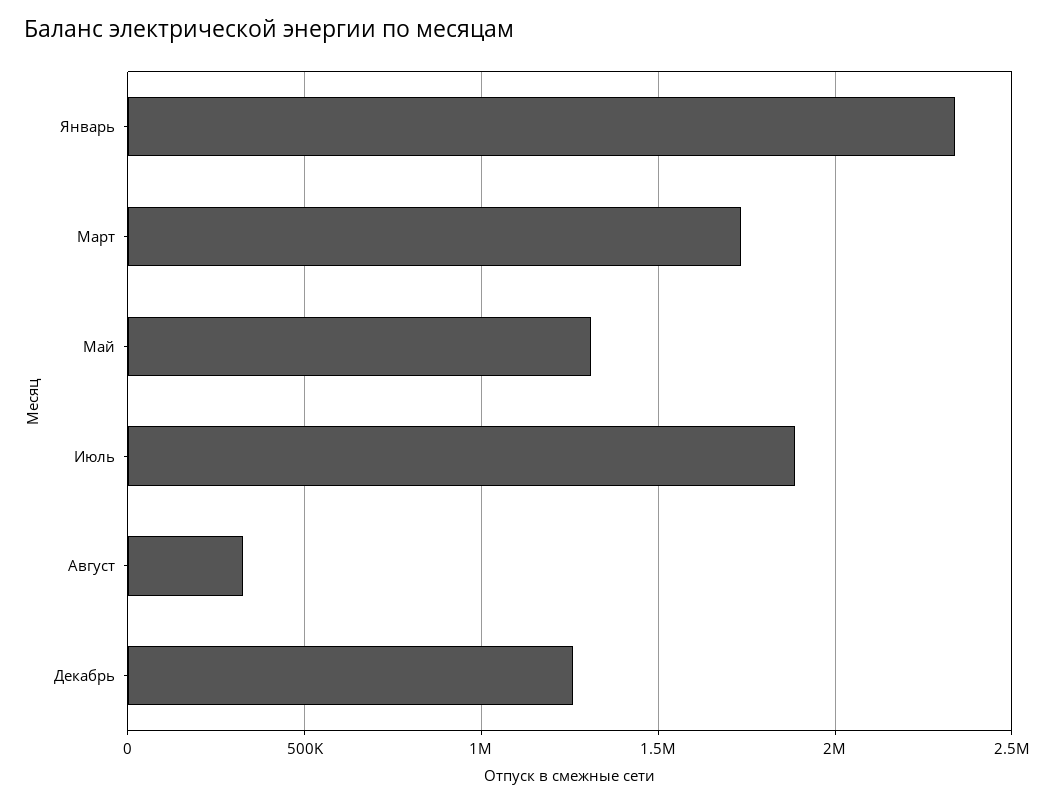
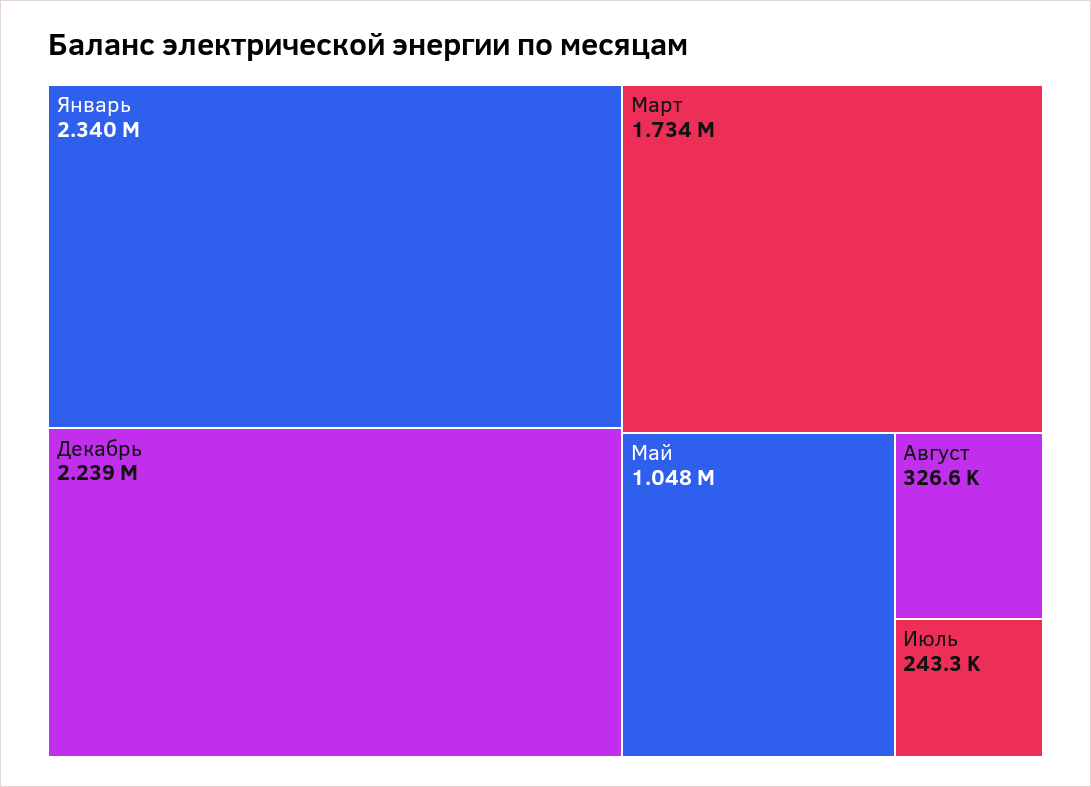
Май: 1300000 -> 1048000
Июль: 1900000 -> 243300
Декабрь: 1250000 -> 2239000

